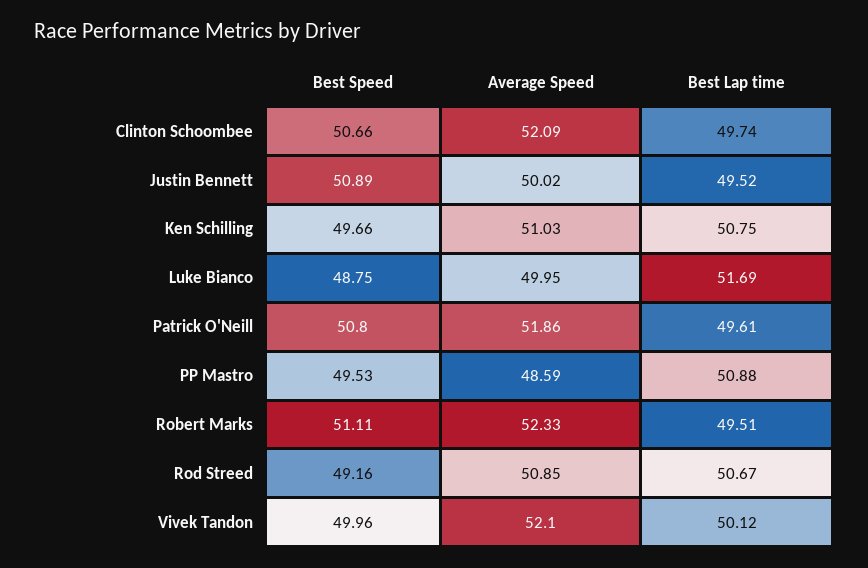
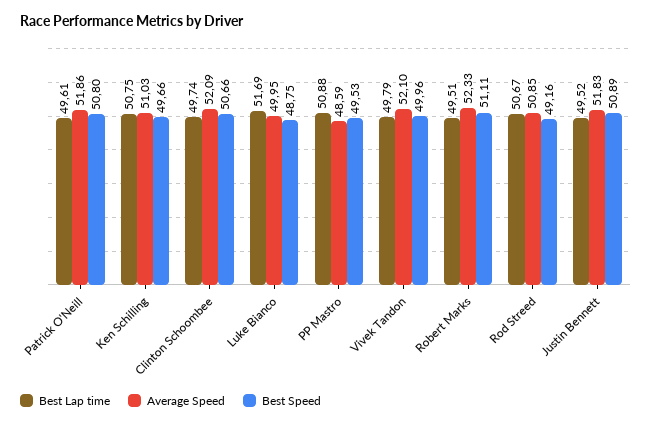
Average Speed, Justin Bennett: 50.02 -> 51.83
Best Lap time, Vivek Tandon: 50.12 -> 49.79

